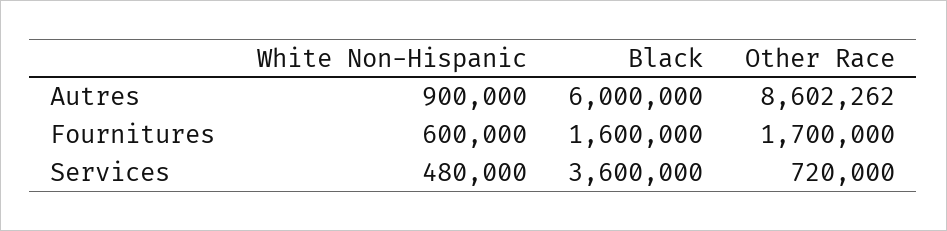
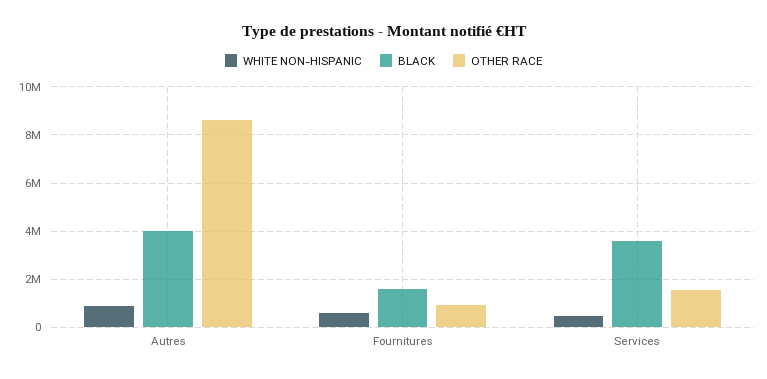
Black, Autres: 6000000 -> 4000000
Other Race, Fournitures: 1700000 -> 1000000
Other Race, Services: 720000 -> 1500000

